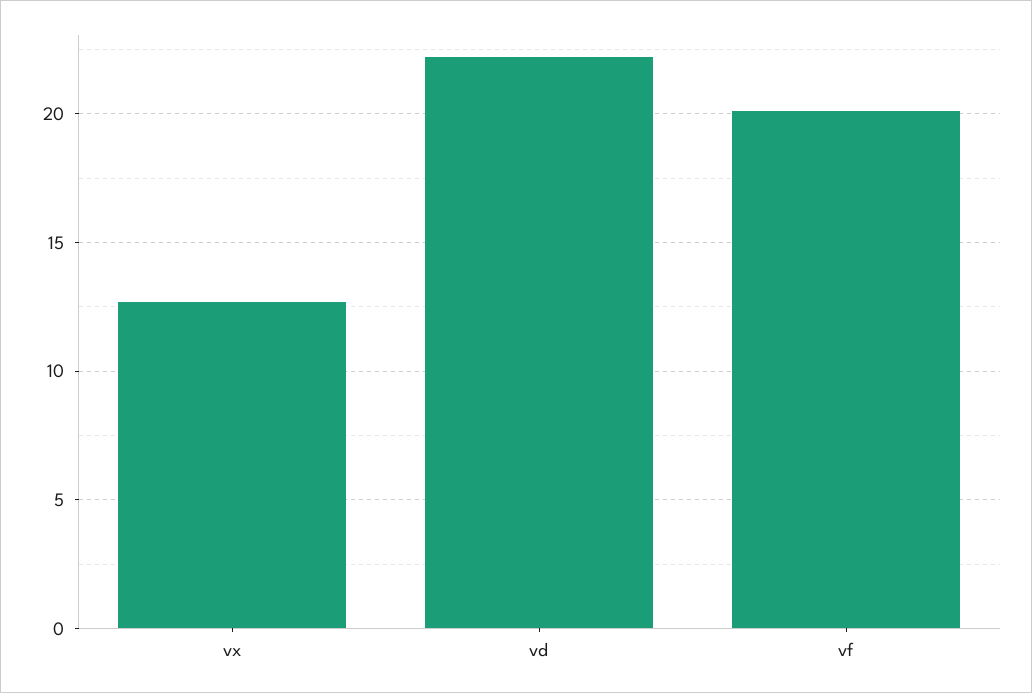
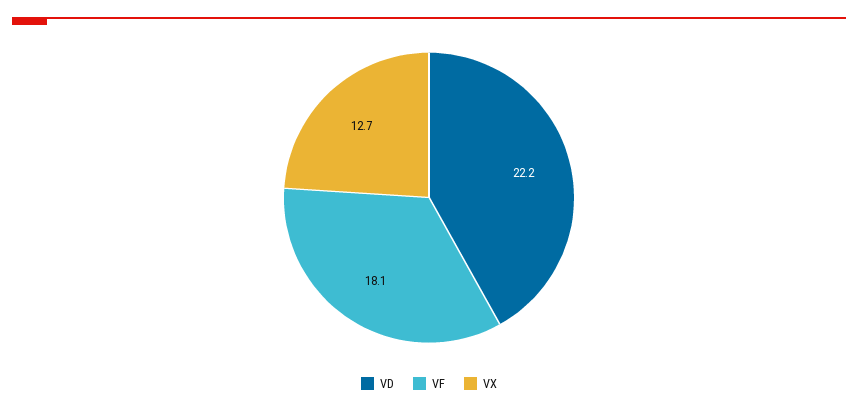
vf: 20 -> 18.1

